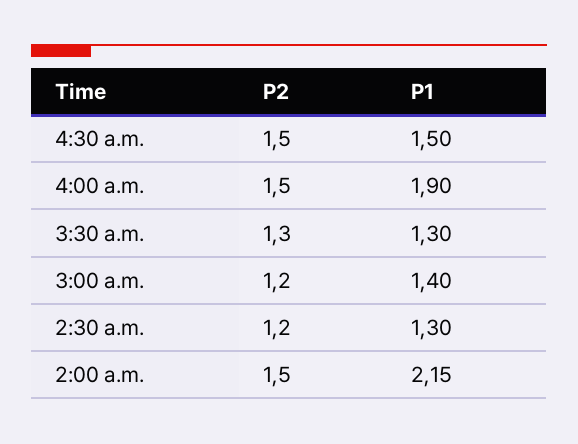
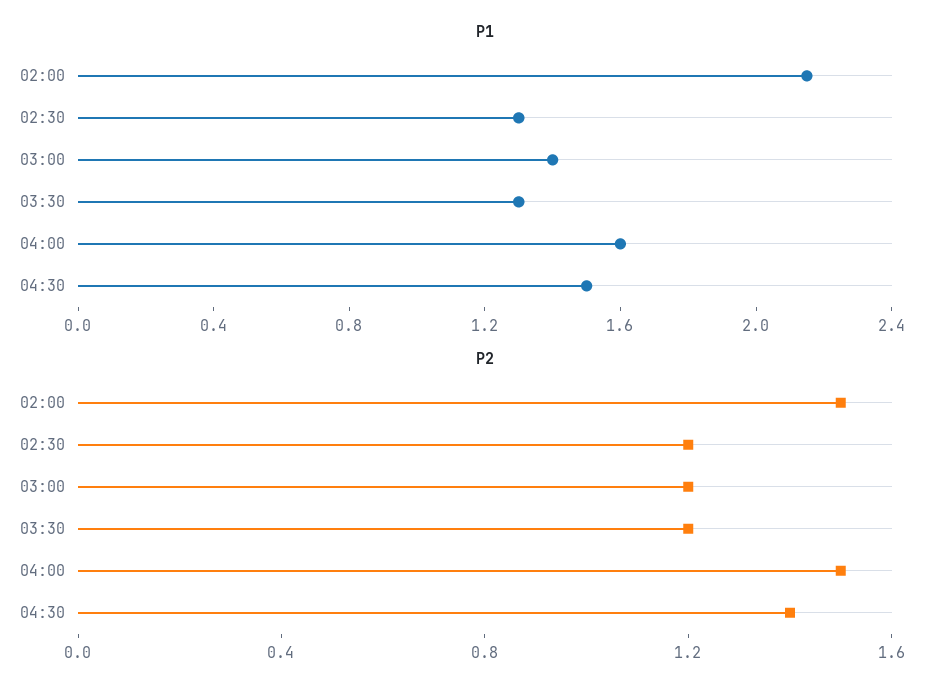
P2, 4:30 a.m.: 1.5 -> 1.4
P1, 4:00 a.m.: 1.9 -> 1.6
P2, 3:30 a.m.: 1.3 -> 1.2

